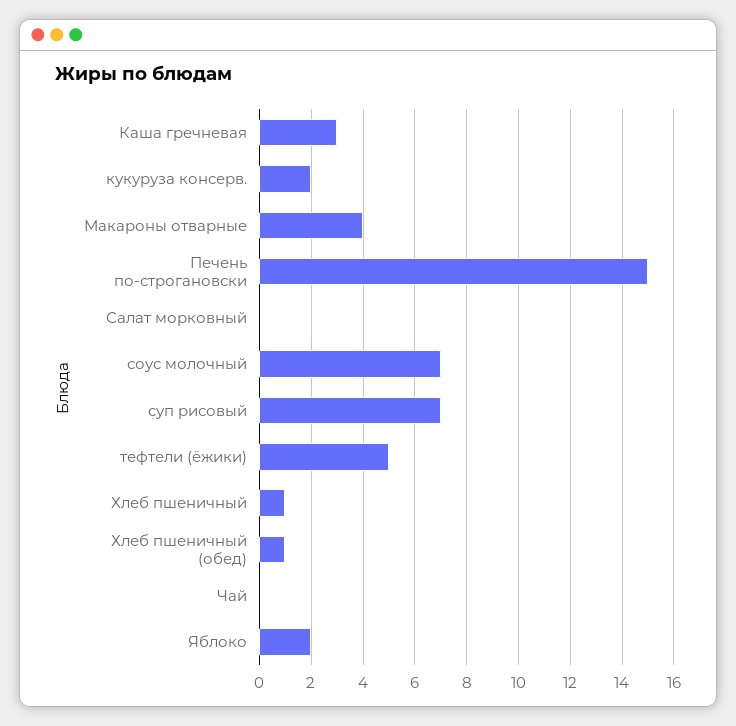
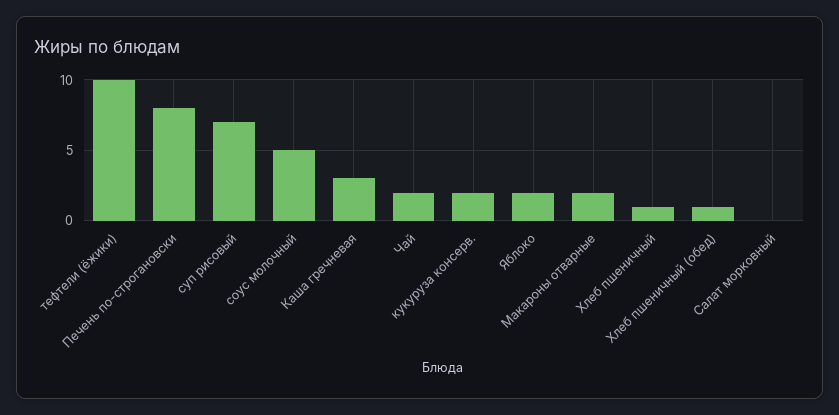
Макароны отварные: 4 -> 2
Печень по-строгановски: 15 -> 8
соус молочный: 7 -> 5
тефтели (ёжики): 5 -> 10
Чай: 0 -> 2

